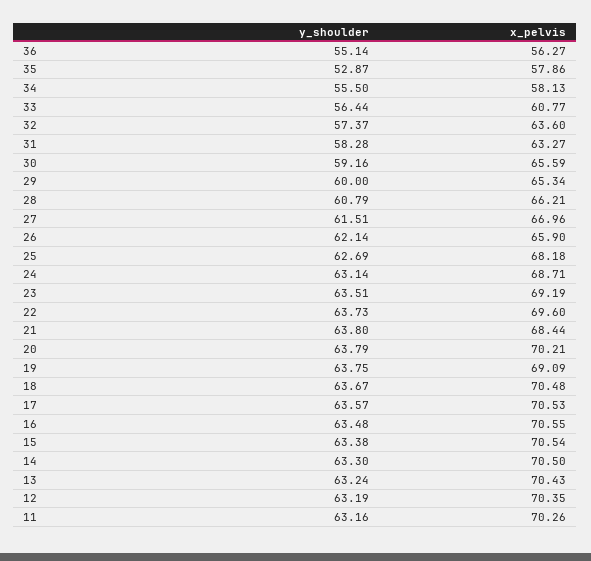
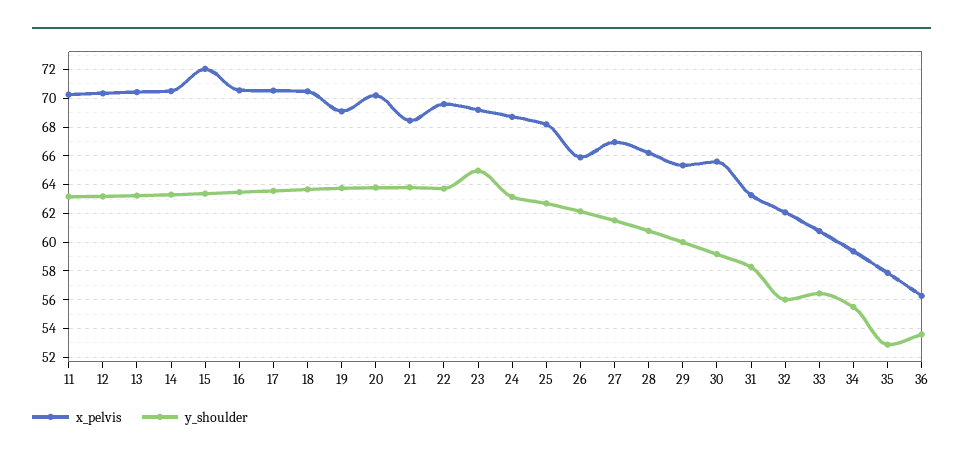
y_shoulder, 36: 55.14 -> 53.5
x_pelvis, 34: 58.13 -> 59.5
y_shoulder, 32: 57.37 -> 56
x_pelvis, 32: 63.6 -> 62
y_shoulder, 23: 63.51 -> 65
x_pelvis, 15: 70.54 -> 72

